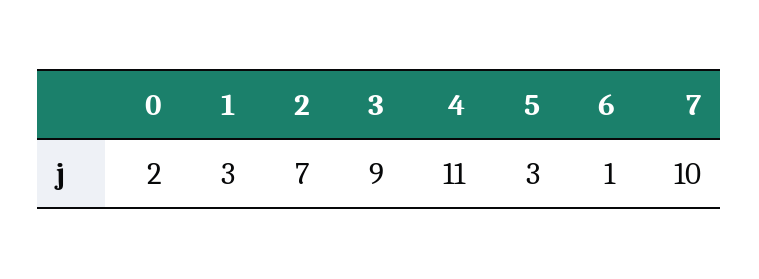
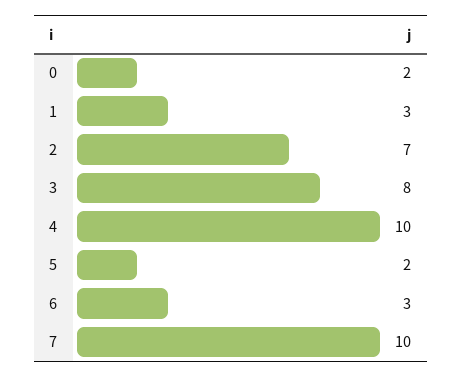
3: 9 -> 8
4: 11 -> 10
5: 3 -> 2
6: 1 -> 3

